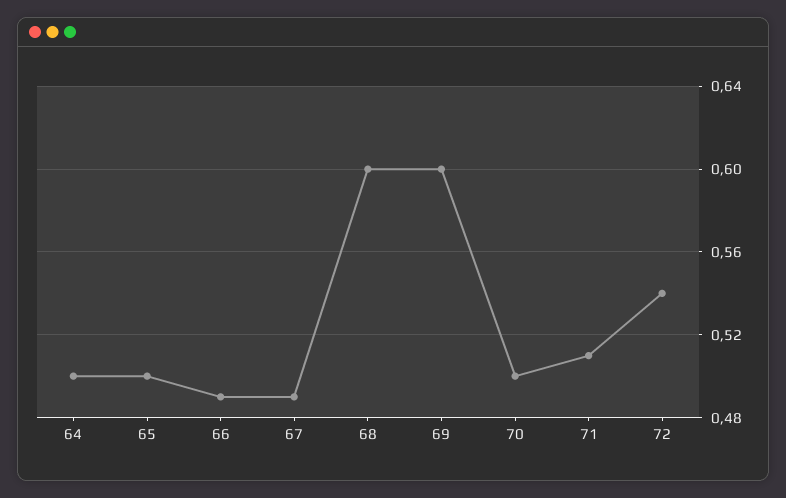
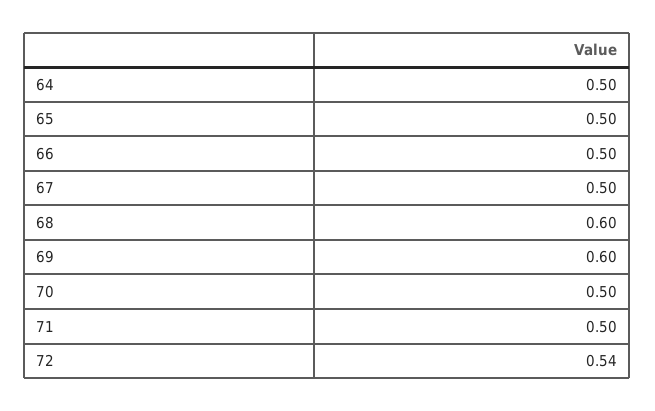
66: 0.49 -> 0.5
67: 0.49 -> 0.5
71: 0.51 -> 0.5

